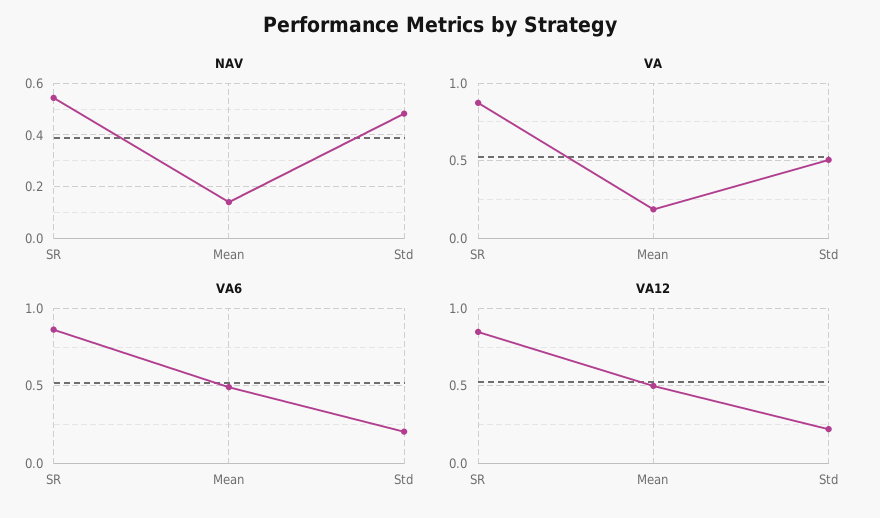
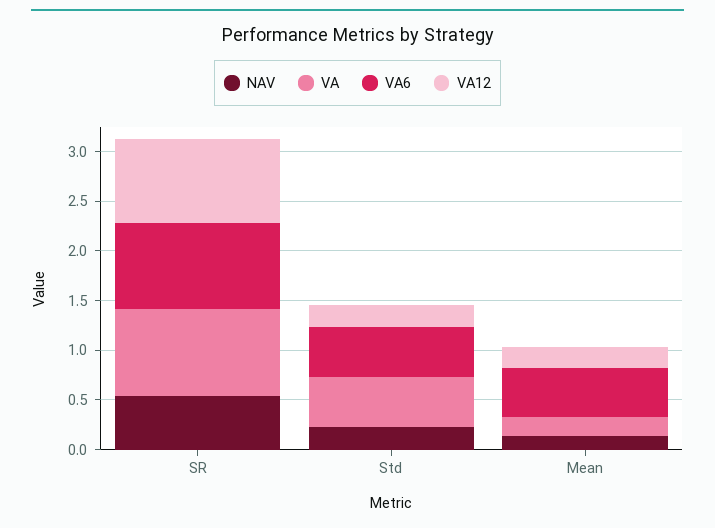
NAV, Std: 0.475 -> 0.2
VA6, Std: 0.2 -> 0.5
VA12, Mean: 0.5 -> 0.2

